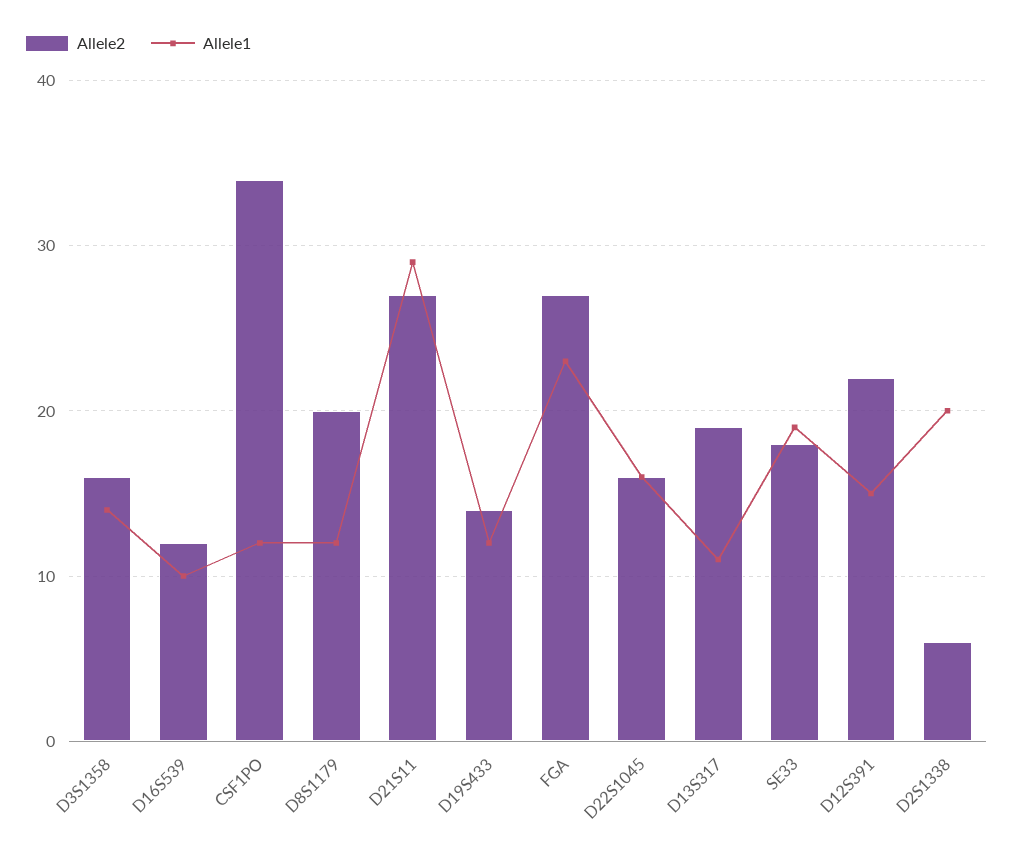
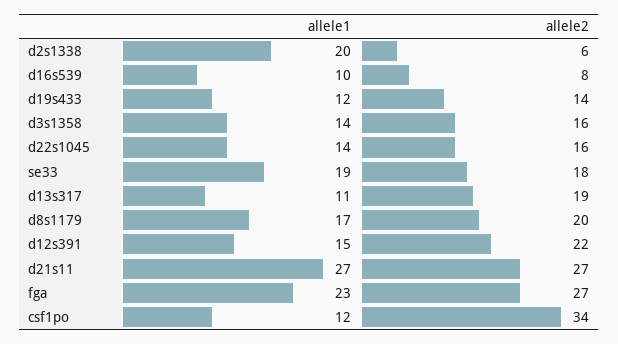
Allele2, D16S539: 12 -> 8
Allele1, D8S1179: 12 -> 17
Allele1, D21S11: 29 -> 27
Allele1, D22S1045: 16 -> 14

